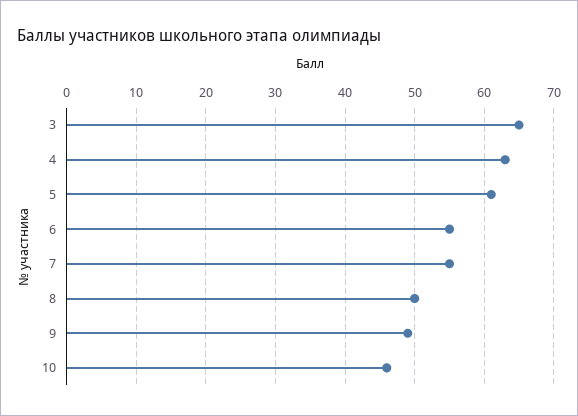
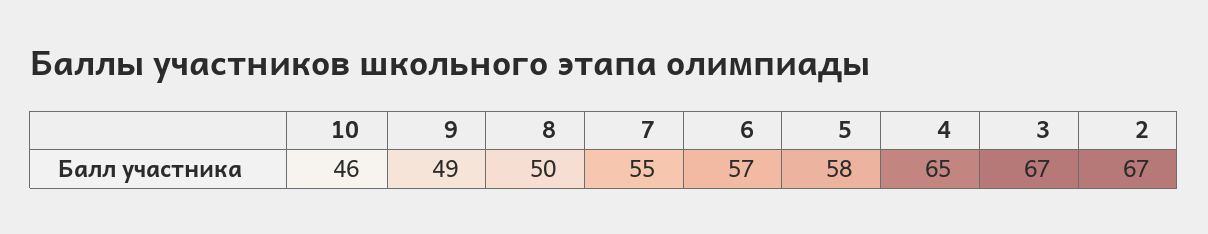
3: 65 -> 67
4: 63 -> 65
5: 61 -> 58
6: 55 -> 57
2: none -> 67

